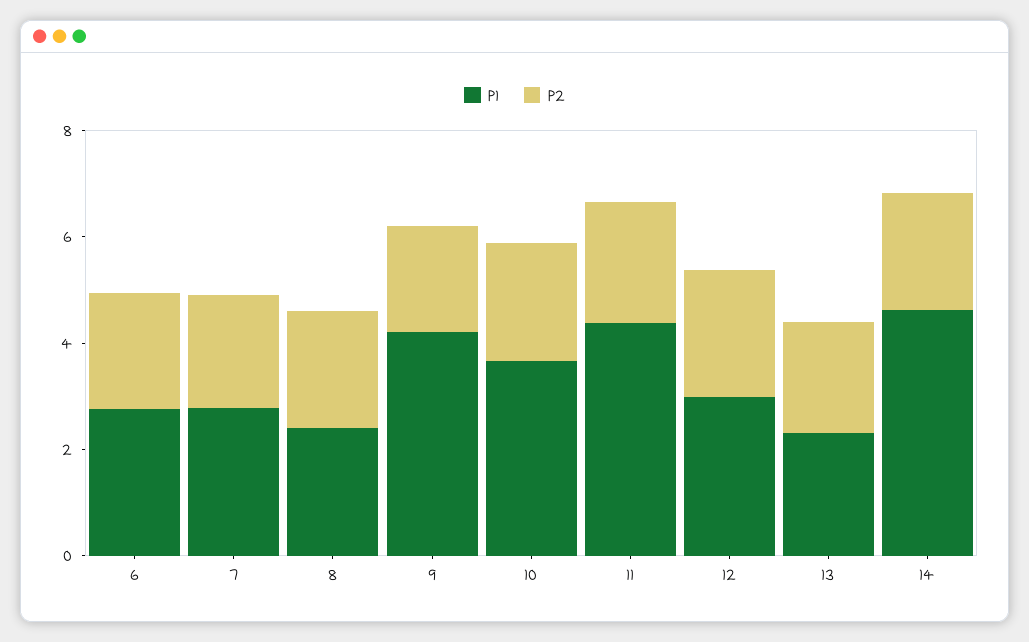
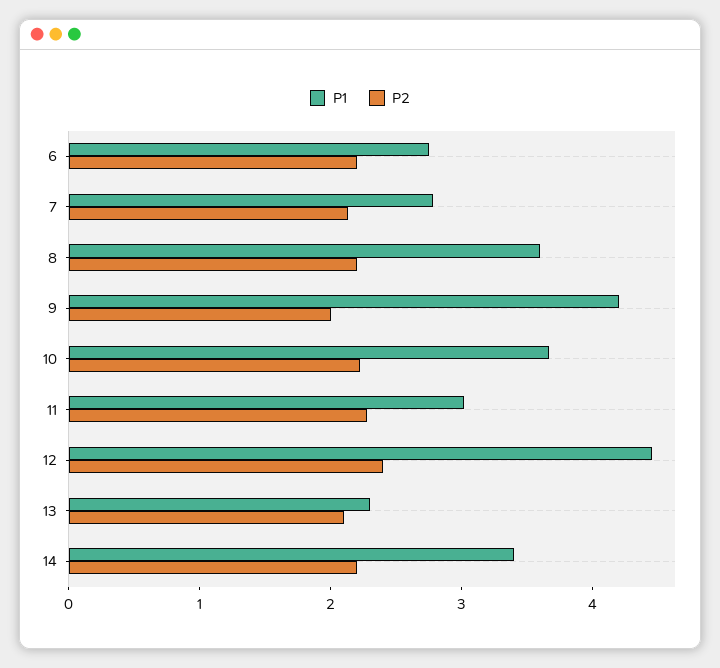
P1, 8: 2.5 -> 3.6
P1, 11: 4.5 -> 3
P1, 12: 3 -> 4.4
P1, 14: 4.5 -> 3.4

